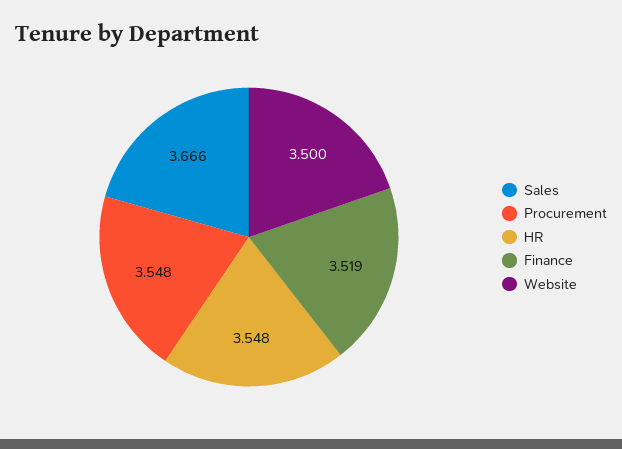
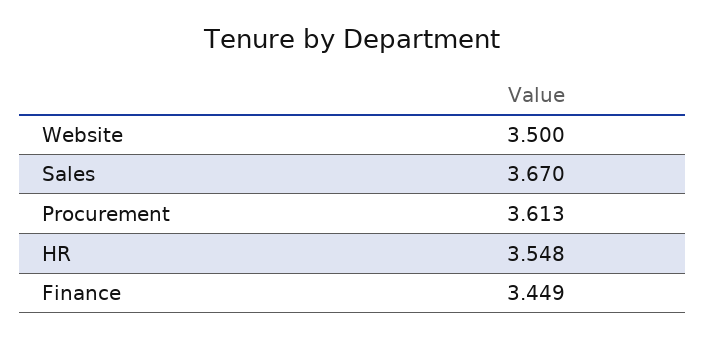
Sales: 3.666 -> 3.67
Procurement: 3.548 -> 3.613
Finance: 3.519 -> 3.449

